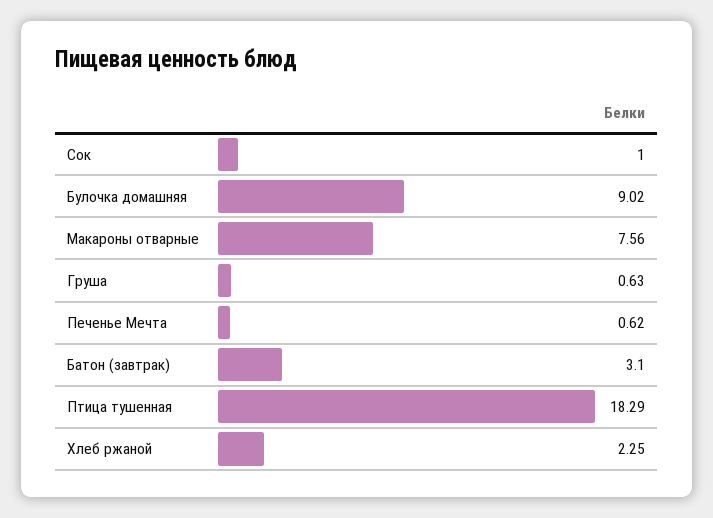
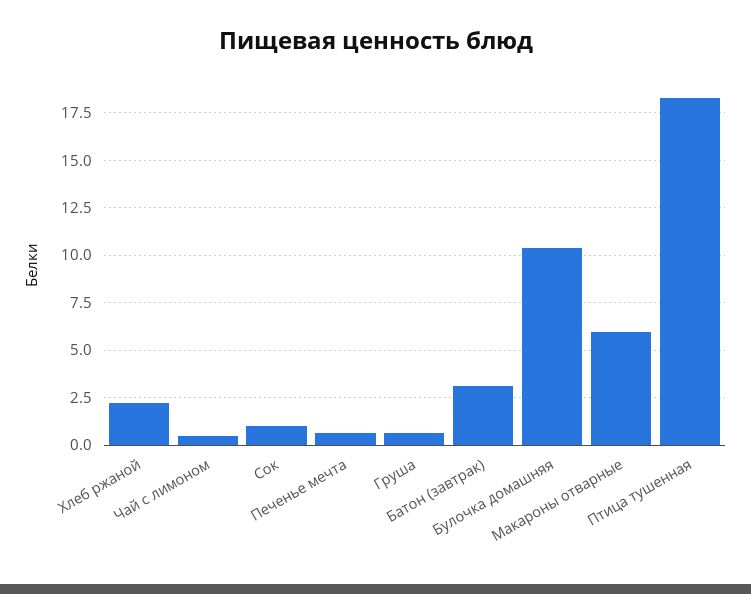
Булочка домашняя: 9.02 -> 10.5
Макароны отварные: 7.56 -> 6
Чай с лимоном: none -> 0.5

